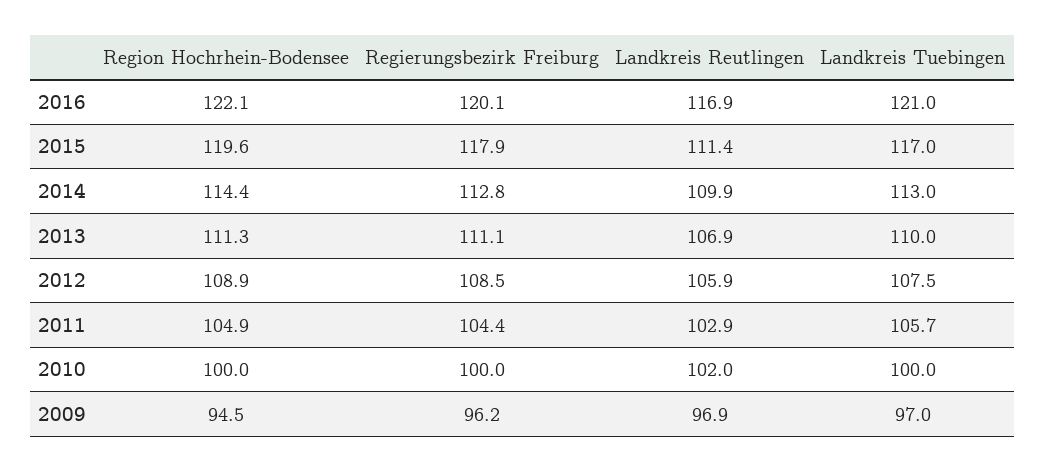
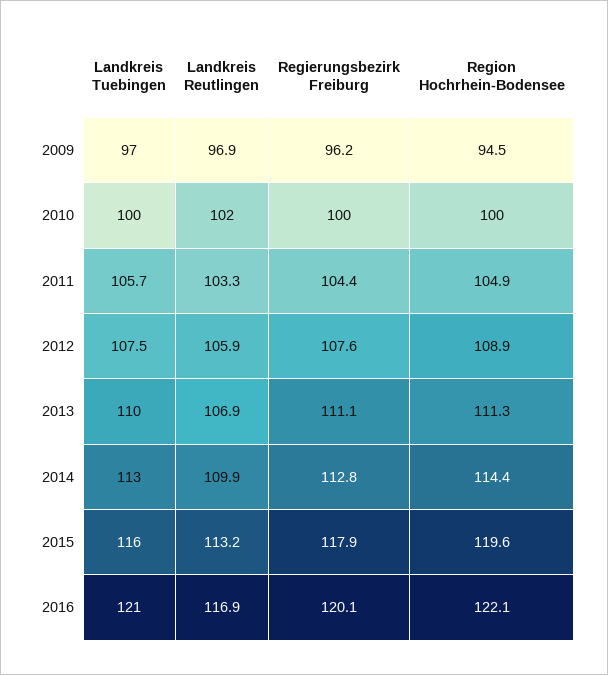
Landkreis Reutlingen, 2015: 111.4 -> 113.2
Landkreis Tuebingen, 2015: 117 -> 116
Regierungsbezirk Freiburg, 2012: 108.5 -> 107.6
Landkreis Reutlingen, 2011: 102.9 -> 103.3

